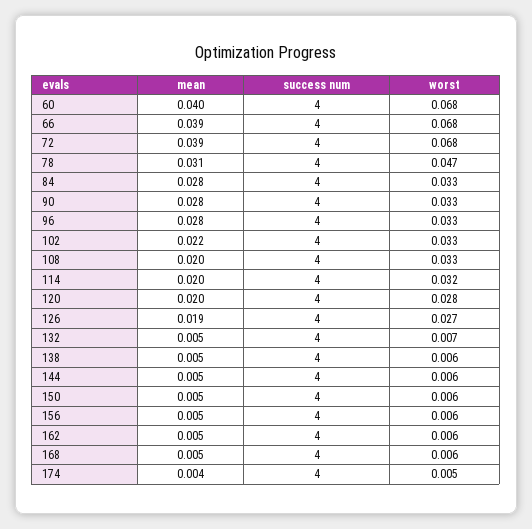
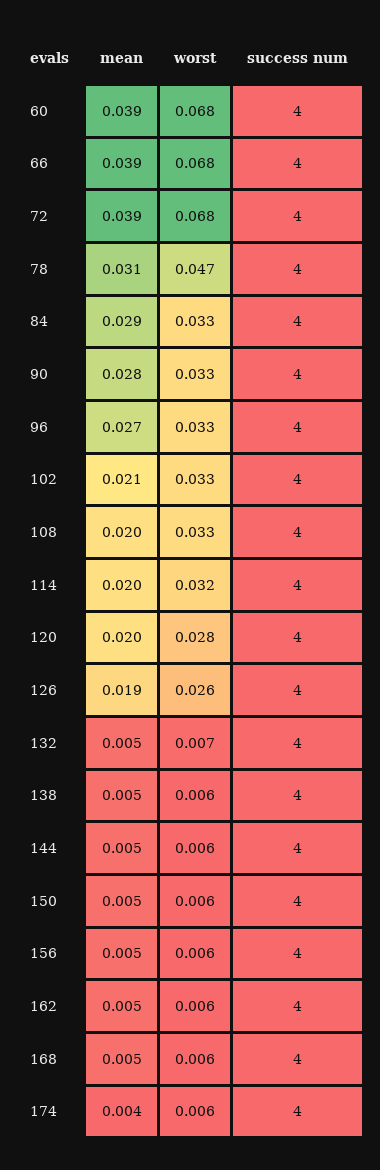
mean, 60: 0.04 -> 0.039
mean, 84: 0.028 -> 0.029
mean, 96: 0.028 -> 0.027
mean, 102: 0.022 -> 0.021
worst, 126: 0.027 -> 0.026
worst, 174: 0.005 -> 0.006

